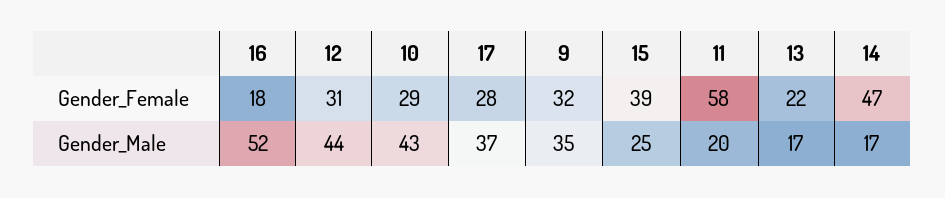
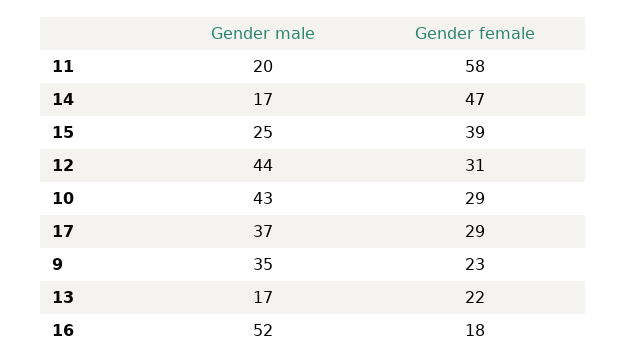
17, Gender_Female: 28 -> 29
9, Gender_Female: 32 -> 23

